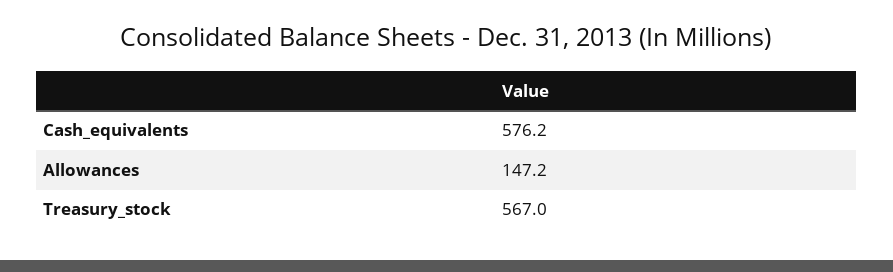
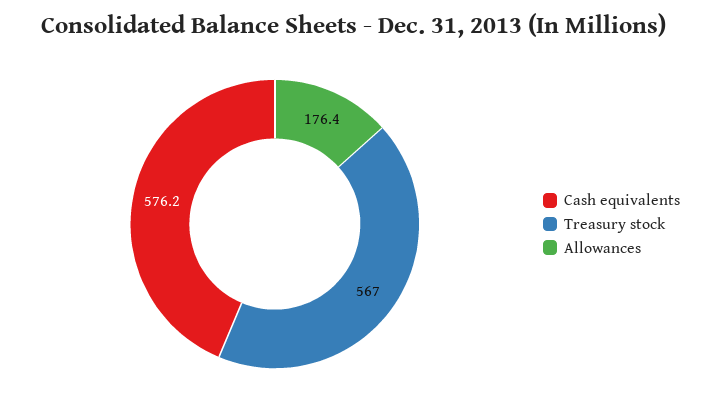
Allowances: 147.2 -> 176.4

